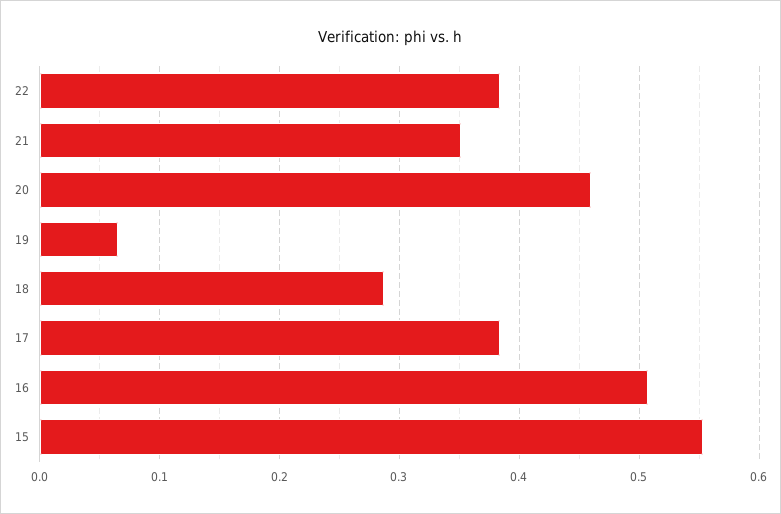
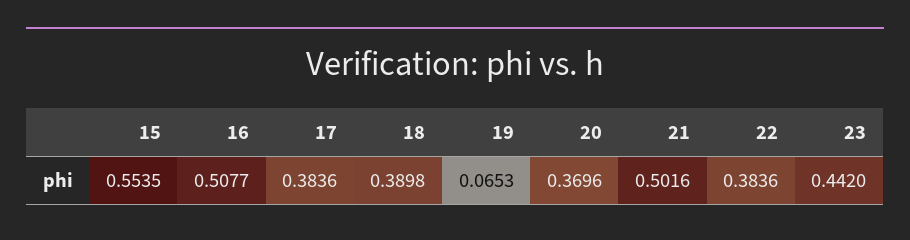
21: 0.35 -> 0.5016
20: 0.46 -> 0.3696
18: 0.29 -> 0.3898
23: none -> 0.442

